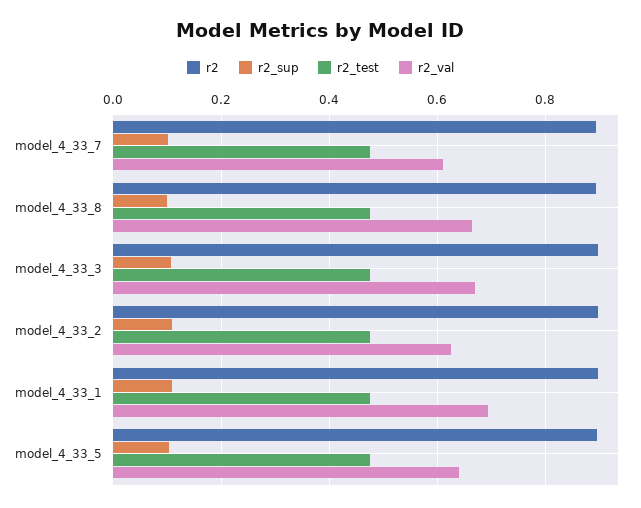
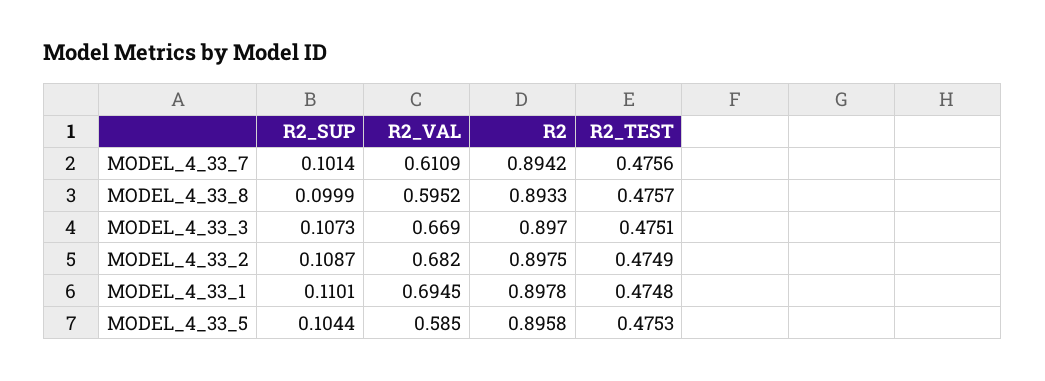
r2_val, model_4_33_8: 0.66 -> 0.5952
r2_val, model_4_33_2: 0.62 -> 0.682
r2_val, model_4_33_5: 0.64 -> 0.585

